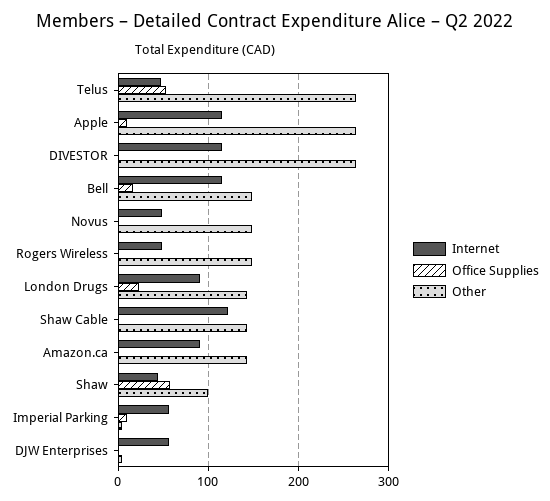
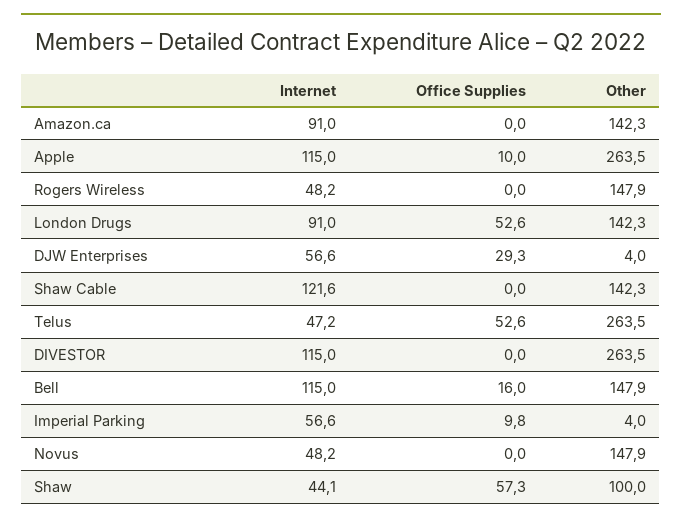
Office Supplies, London Drugs: 20 -> 52.6
Office Supplies, DJW Enterprises: 0 -> 29.3

